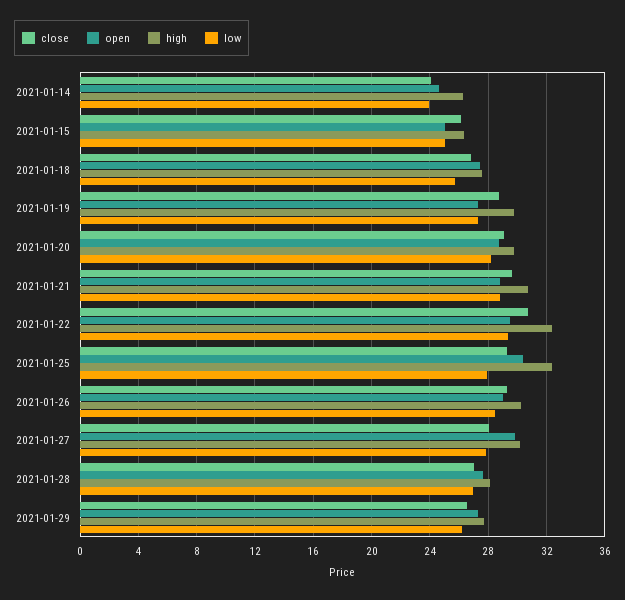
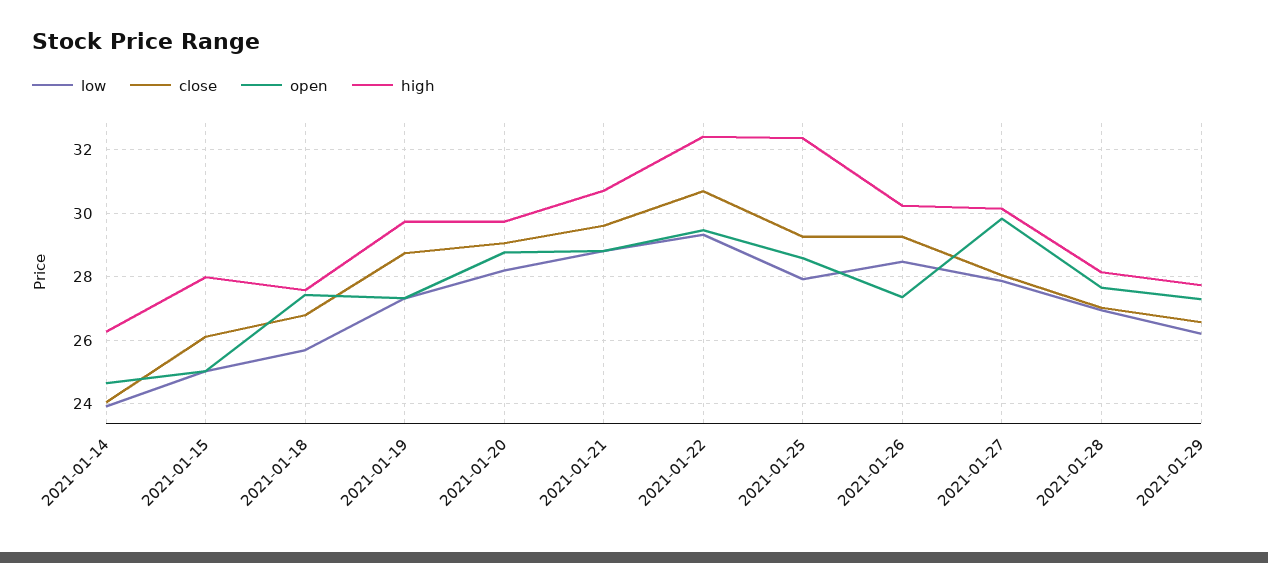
high, 2021-01-15: 26.5 -> 28
open, 2021-01-25: 30.5 -> 28.6
open, 2021-01-26: 29 -> 27.4

